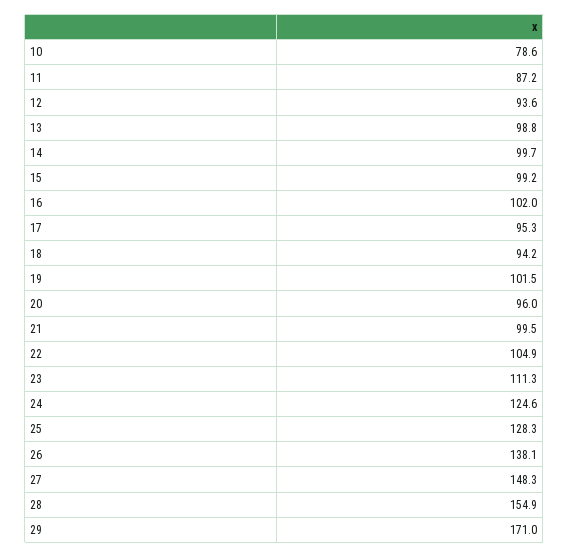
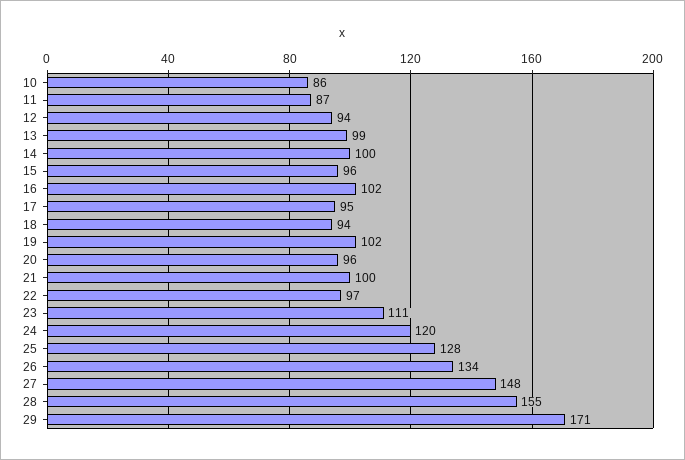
10: 78.6 -> 86
15: 99.2 -> 96
22: 104.9 -> 97
24: 124.6 -> 120
26: 138.1 -> 134

